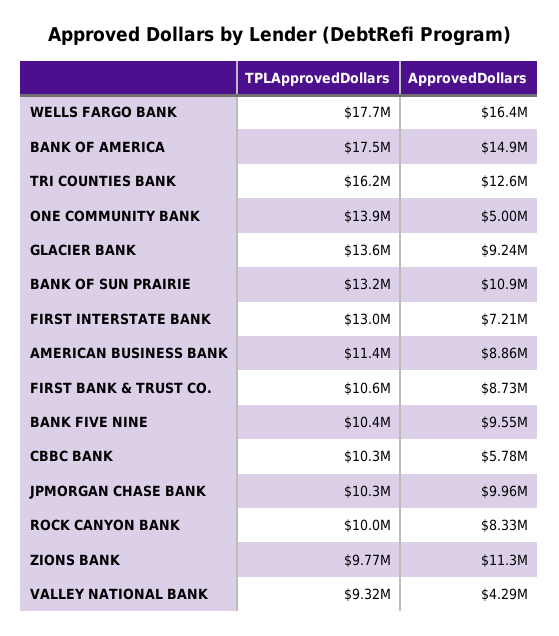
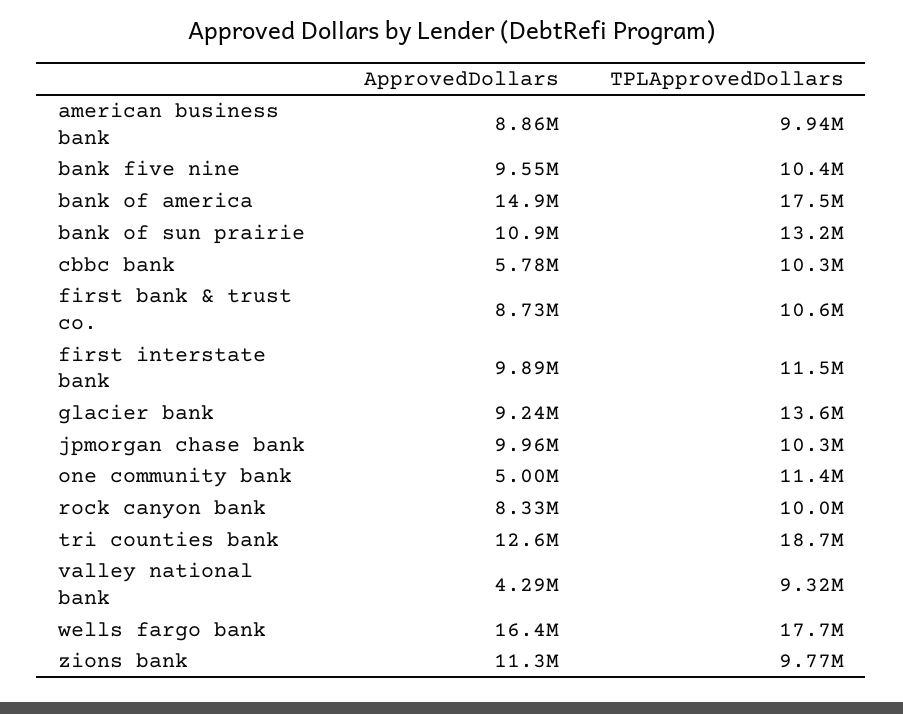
TPLApprovedDollars, TRI COUNTIES BANK: 16200000 -> 18700000
TPLApprovedDollars, ONE COMMUNITY BANK: 13900000 -> 11400000
TPLApprovedDollars, FIRST INTERSTATE BANK: 13000000 -> 11500000
ApprovedDollars, FIRST INTERSTATE BANK: 7210000 -> 9890000
TPLApprovedDollars, AMERICAN BUSINESS BANK: 11400000 -> 9940000

